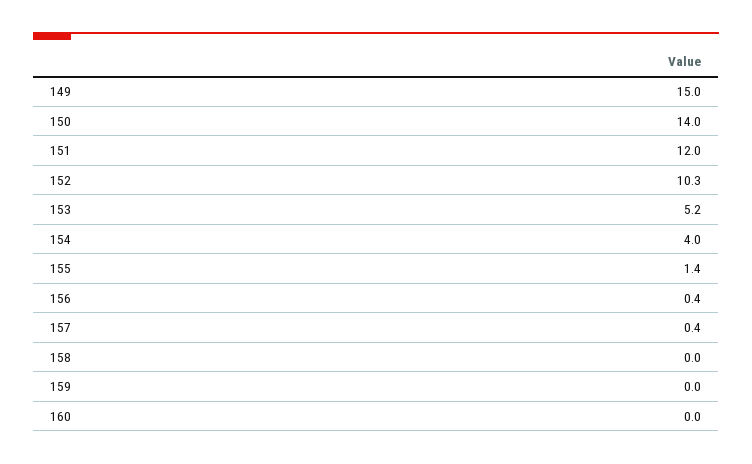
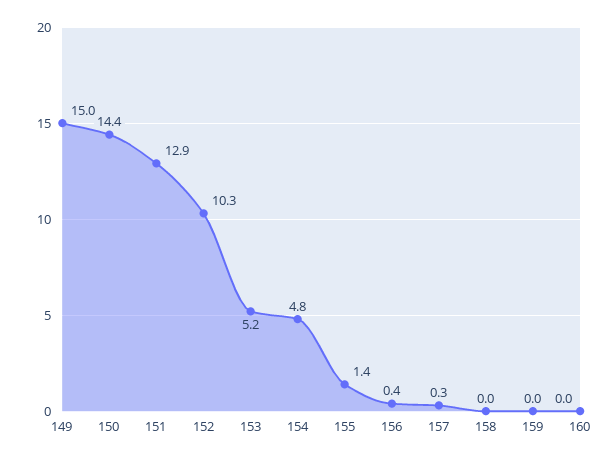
150: 14 -> 14.4
151: 12 -> 12.9
154: 4 -> 4.8
157: 0.4 -> 0.3

